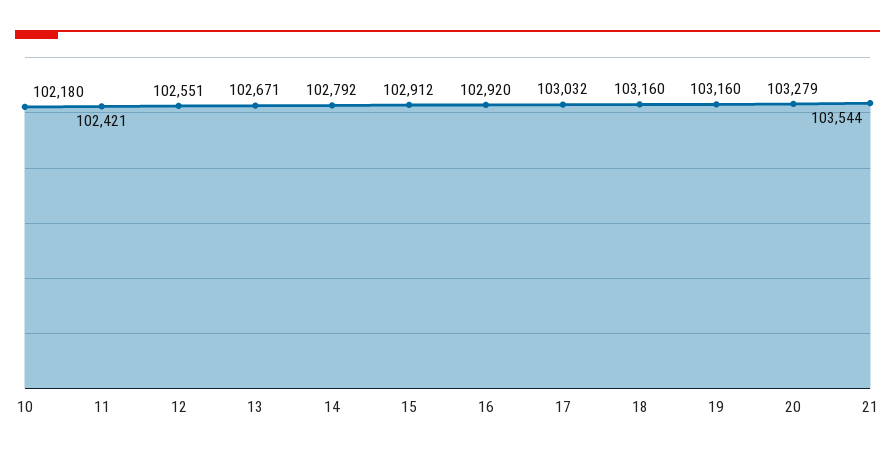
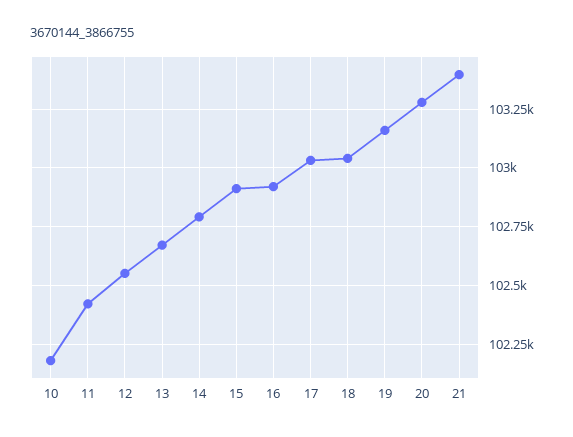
18: 103160 -> 103050
21: 103544 -> 103400

